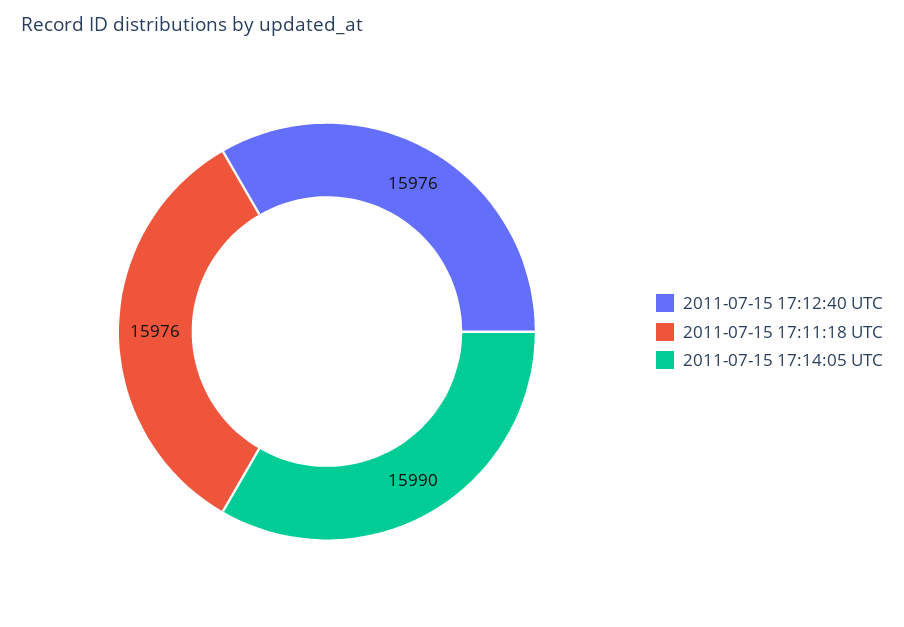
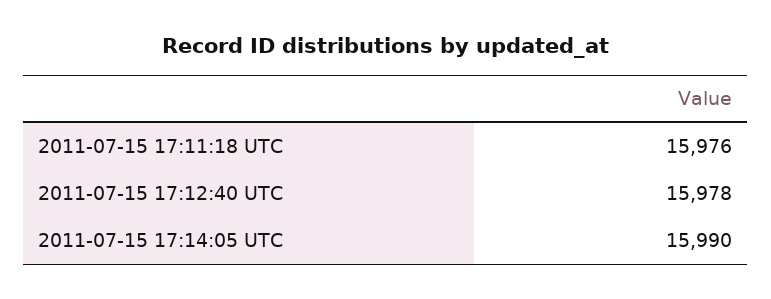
2011-07-15 17:12:40 UTC: 15976 -> 15978

